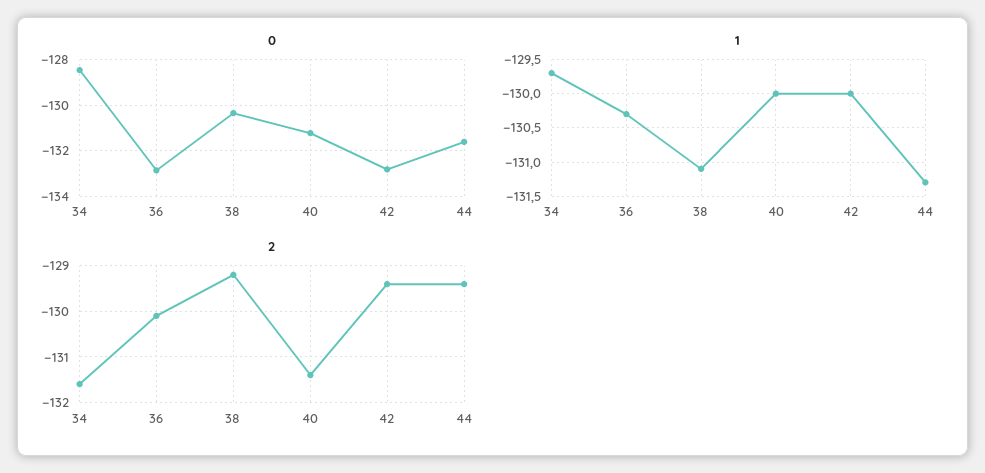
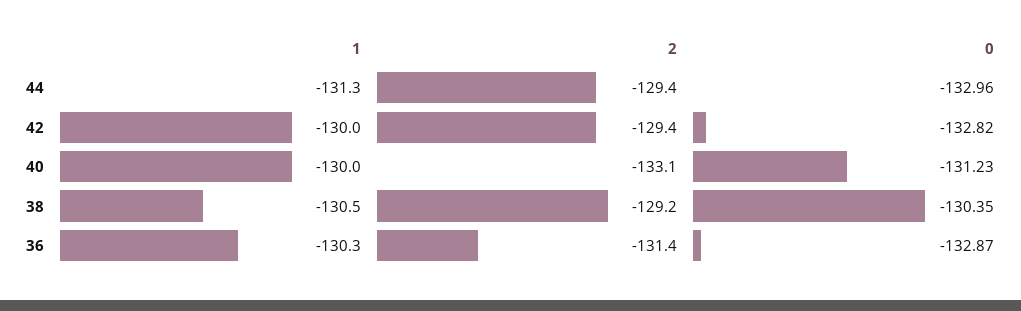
0, 34: -128.5 -> none
0, 44: -131.5 -> -132.96
1, 34: -129.7 -> none
1, 38: -131.1 -> -130.5
2, 34: -131.5 -> none
2, 36: -130 -> -131.4
2, 40: -131.5 -> -133.1

